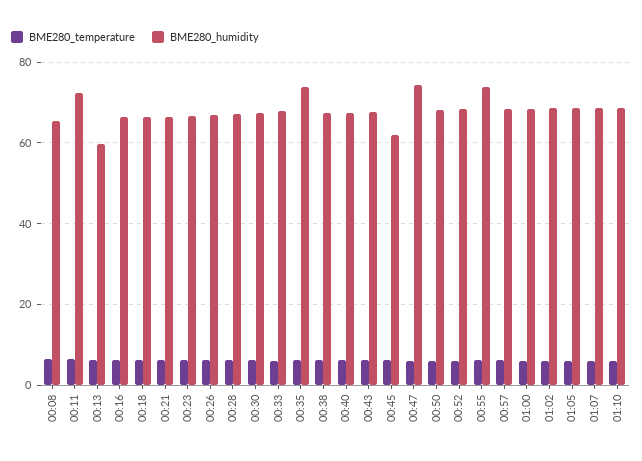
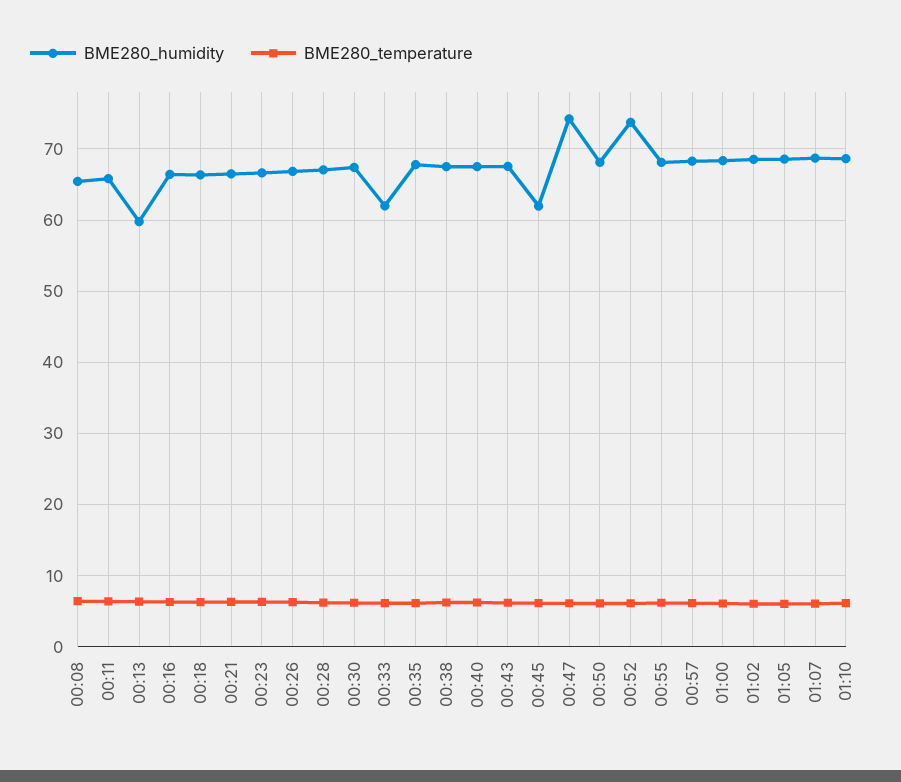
BME280_humidity, 00:11: 72 -> 66
BME280_humidity, 00:33: 68 -> 62
BME280_humidity, 00:35: 74 -> 68
BME280_humidity, 00:52: 68 -> 74
BME280_humidity, 00:55: 74 -> 68

